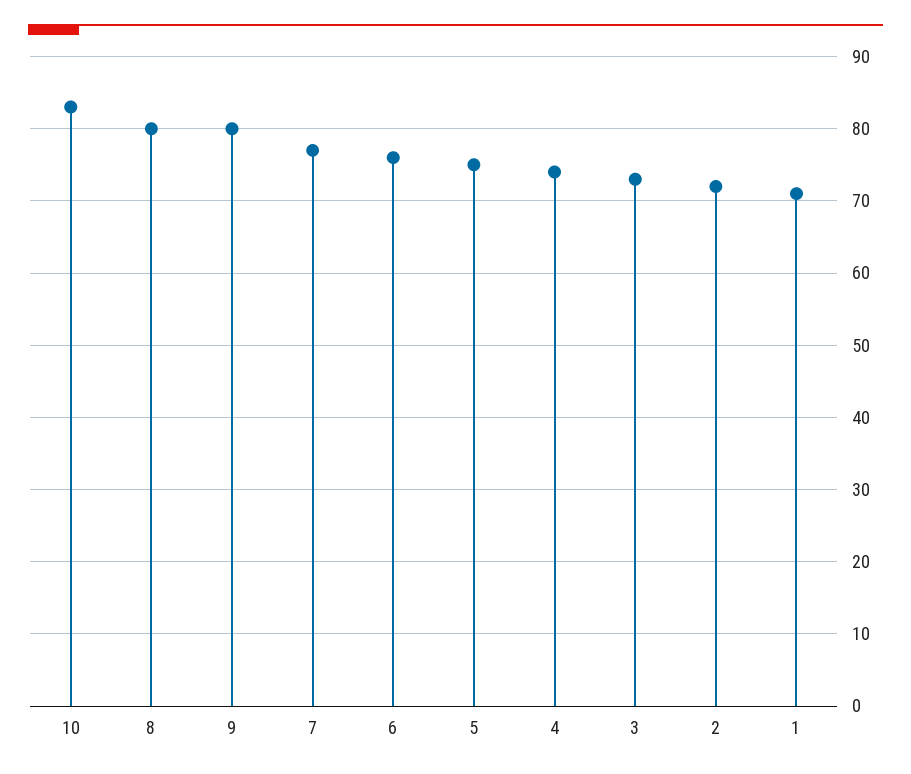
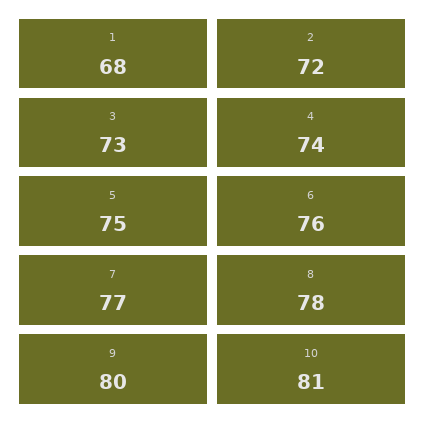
10: 83 -> 81
8: 80 -> 78
1: 71 -> 68

